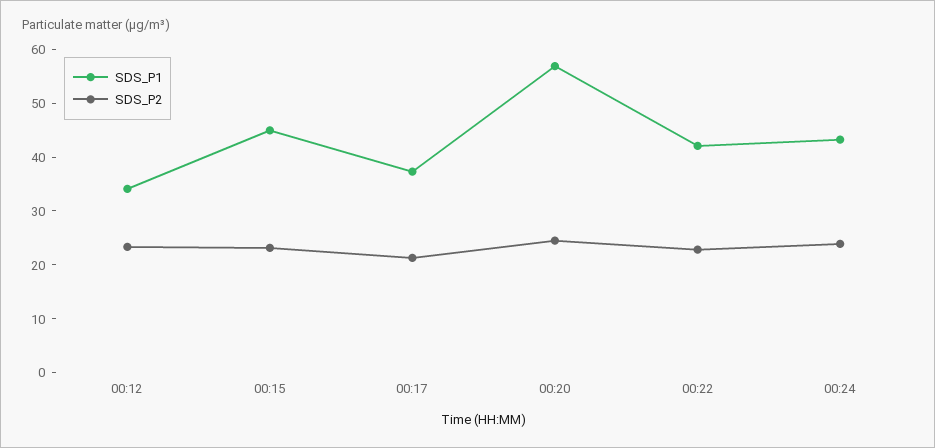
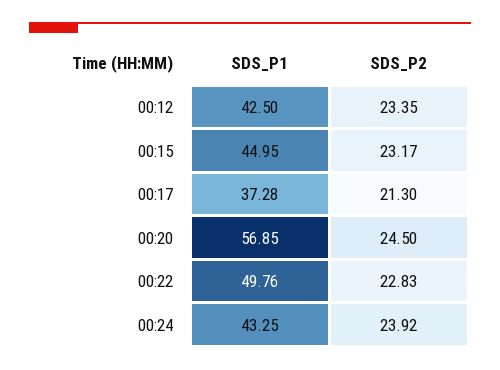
SDS_P1, 00:12: 34 -> 42.5
SDS_P1, 00:22: 42 -> 49.76

